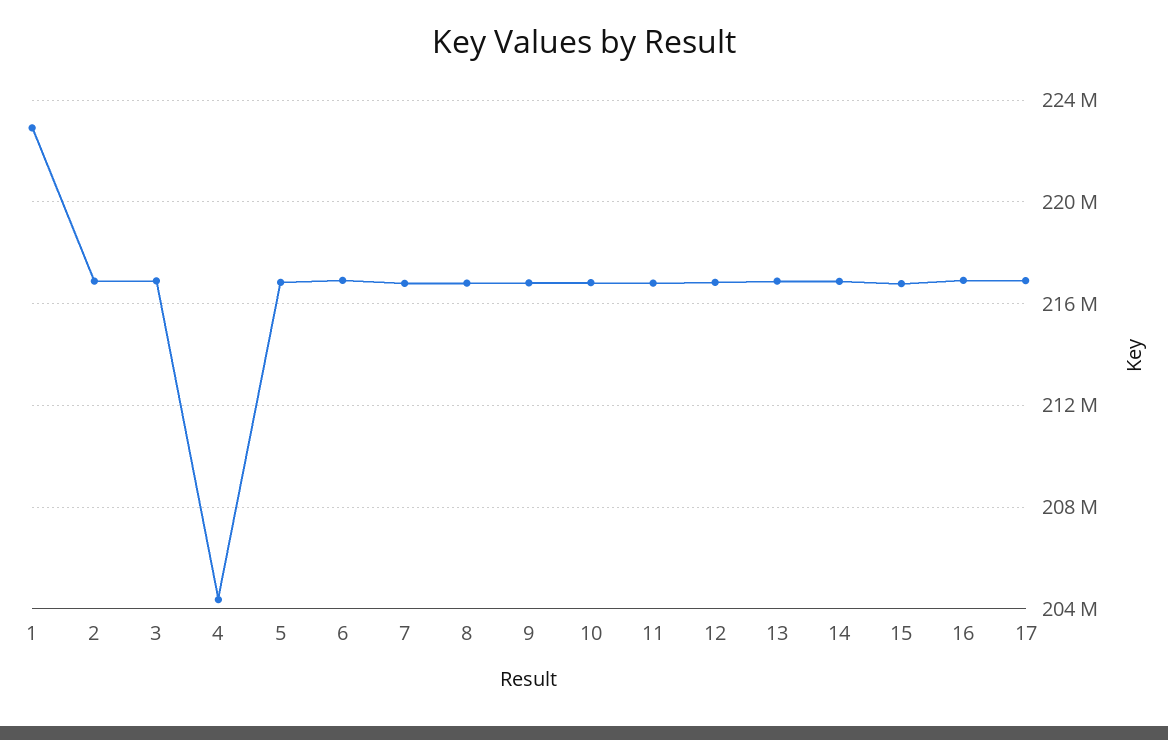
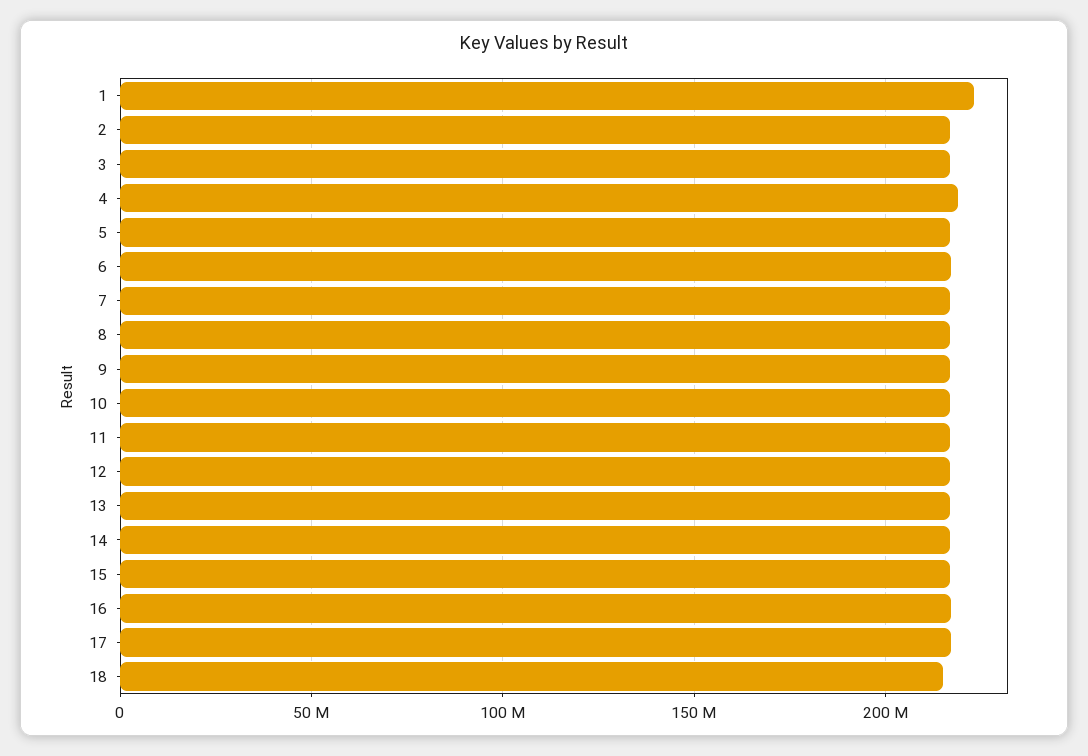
4: 204500000 -> 220000000
18: none -> 215000000

